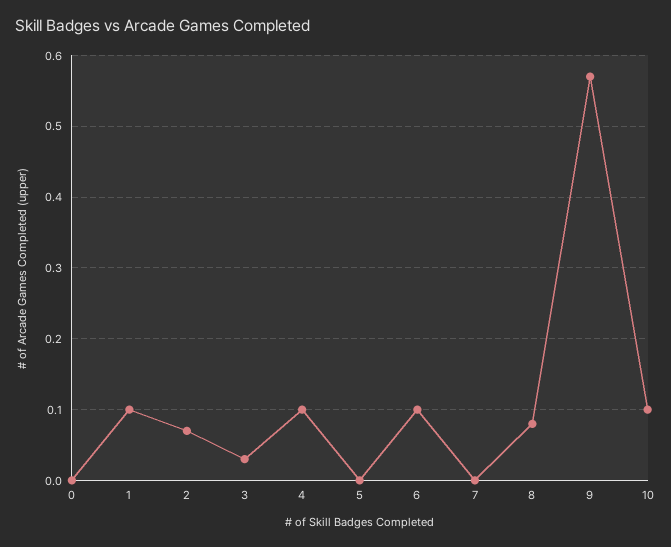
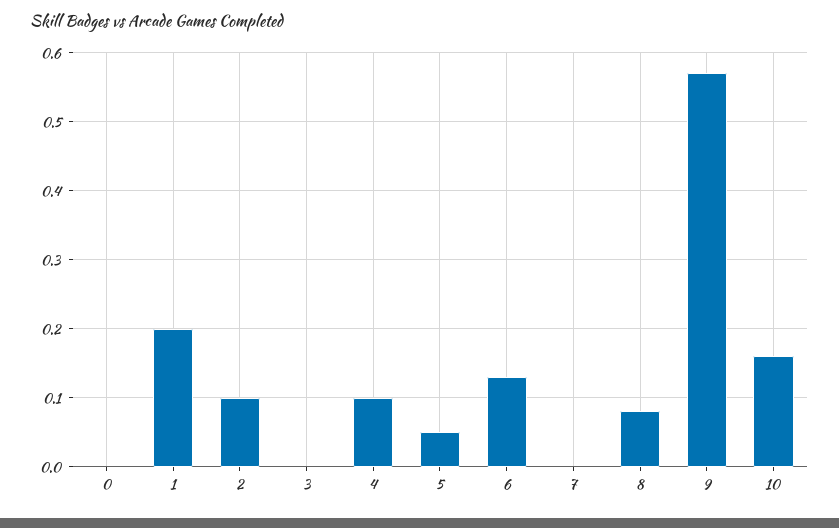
1: 0.1 -> 0.2
2: 0.07 -> 0.1
3: 0.03 -> 0
5: 0 -> 0.05
6: 0.1 -> 0.13
10: 0.1 -> 0.16

